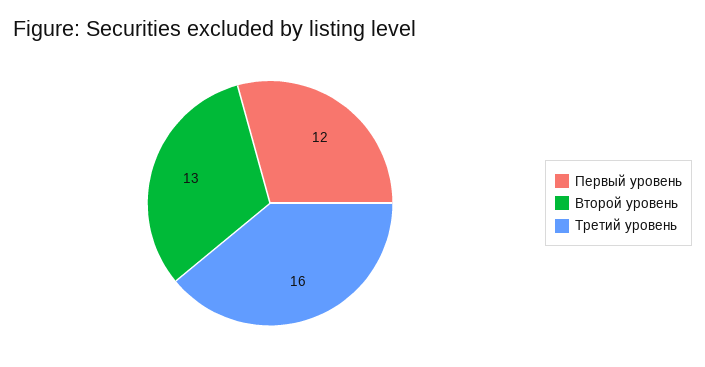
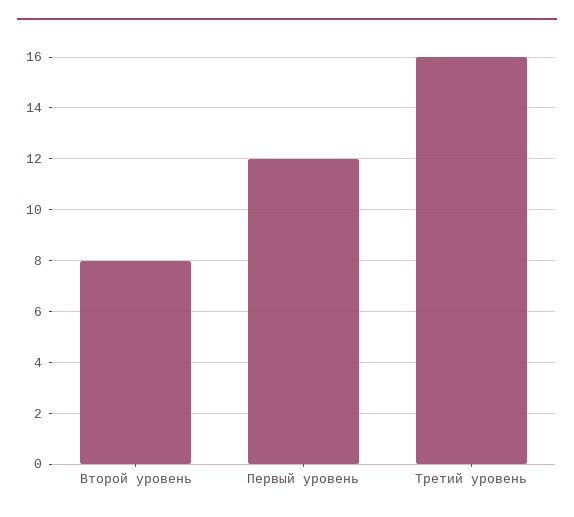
Второй уровень: 13 -> 8

